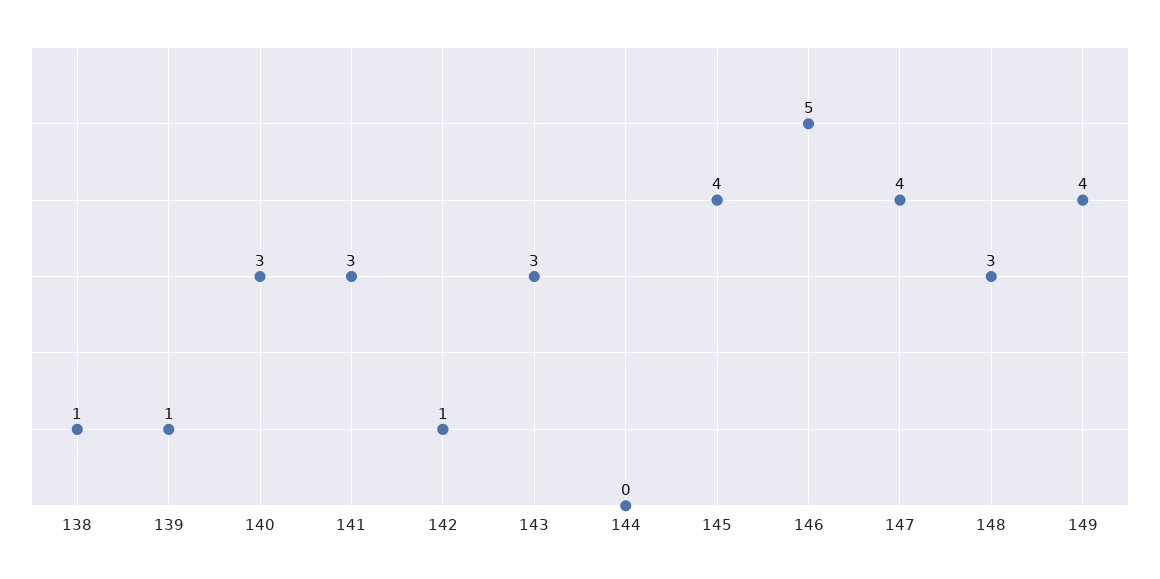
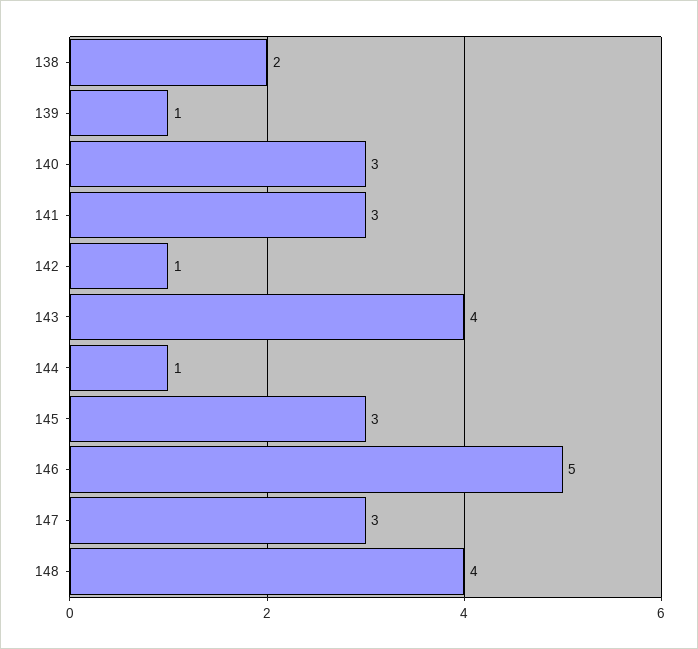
138: 1 -> 2
143: 3 -> 4
144: 0 -> 1
145: 4 -> 3
147: 4 -> 3
148: 3 -> 4
149: 4 -> none

